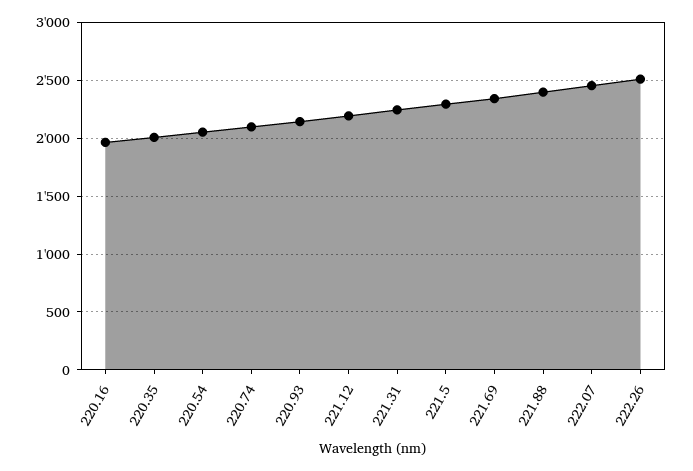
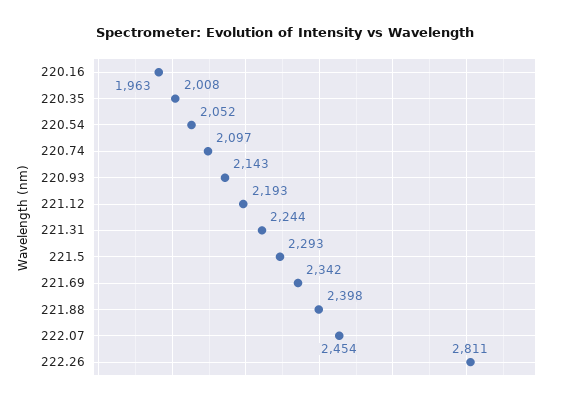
222.26: 2500 -> 2811

